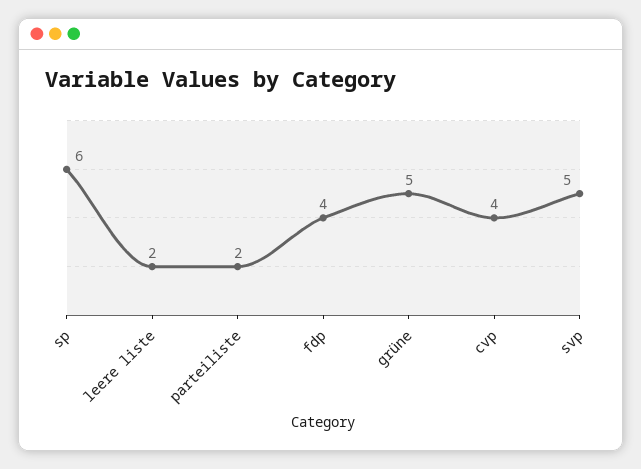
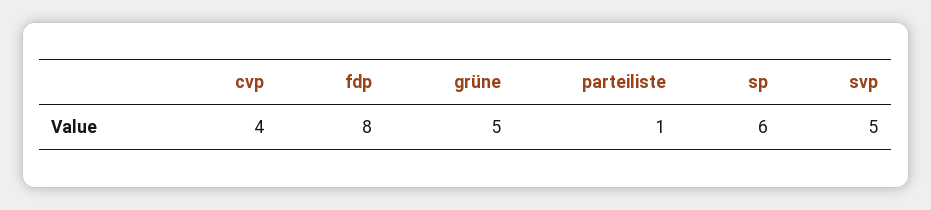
leere liste: 2 -> none
parteiliste: 2 -> 1
fdp: 4 -> 8

